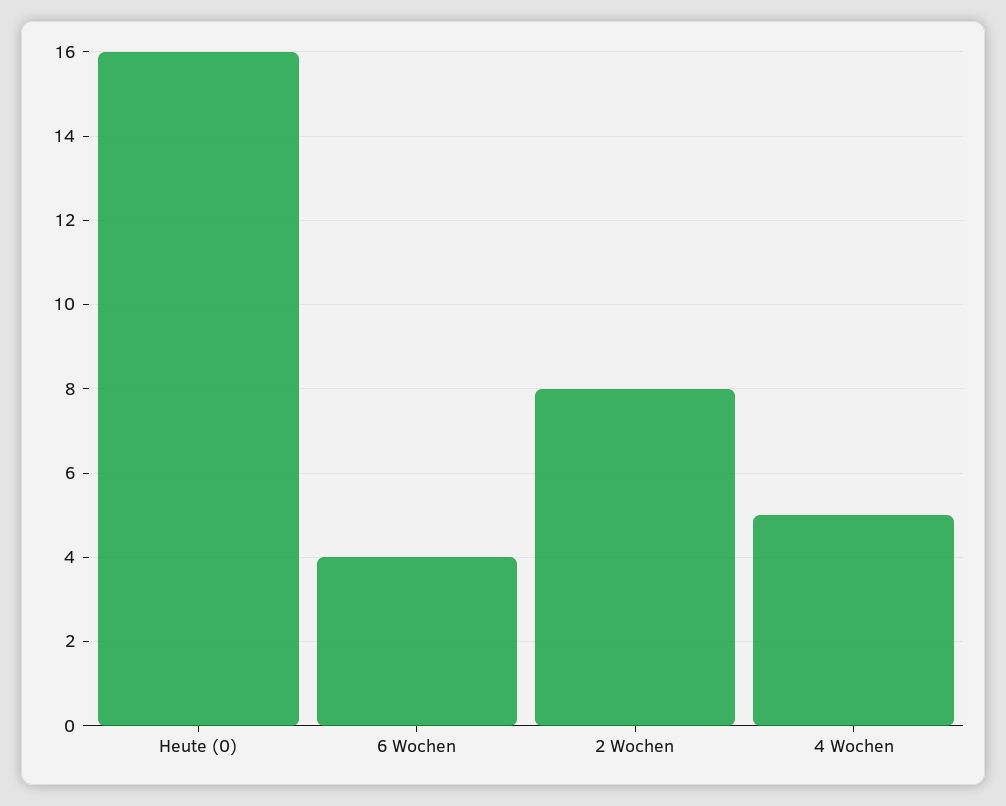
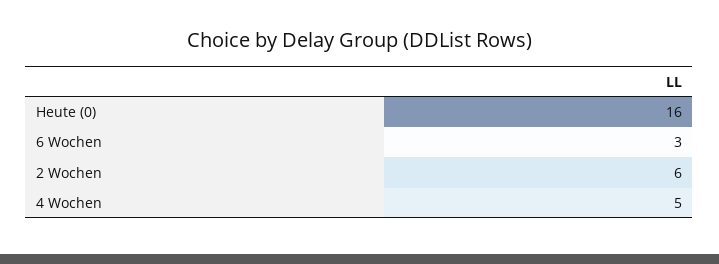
6 Wochen: 4 -> 3
2 Wochen: 8 -> 6

